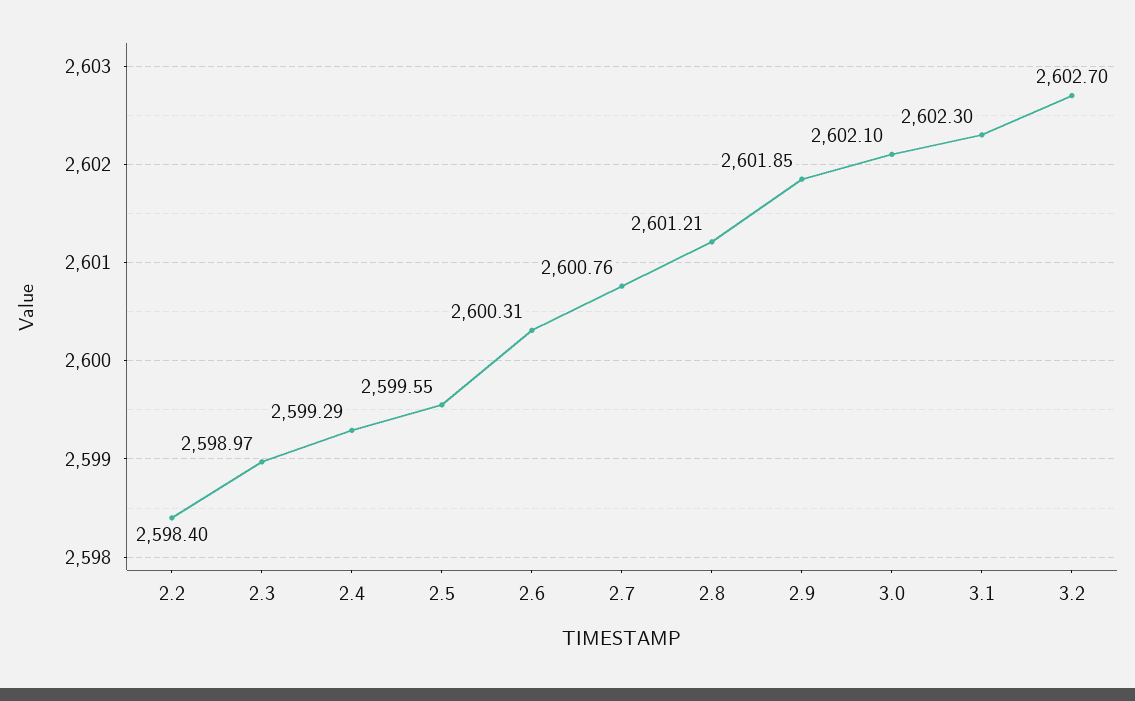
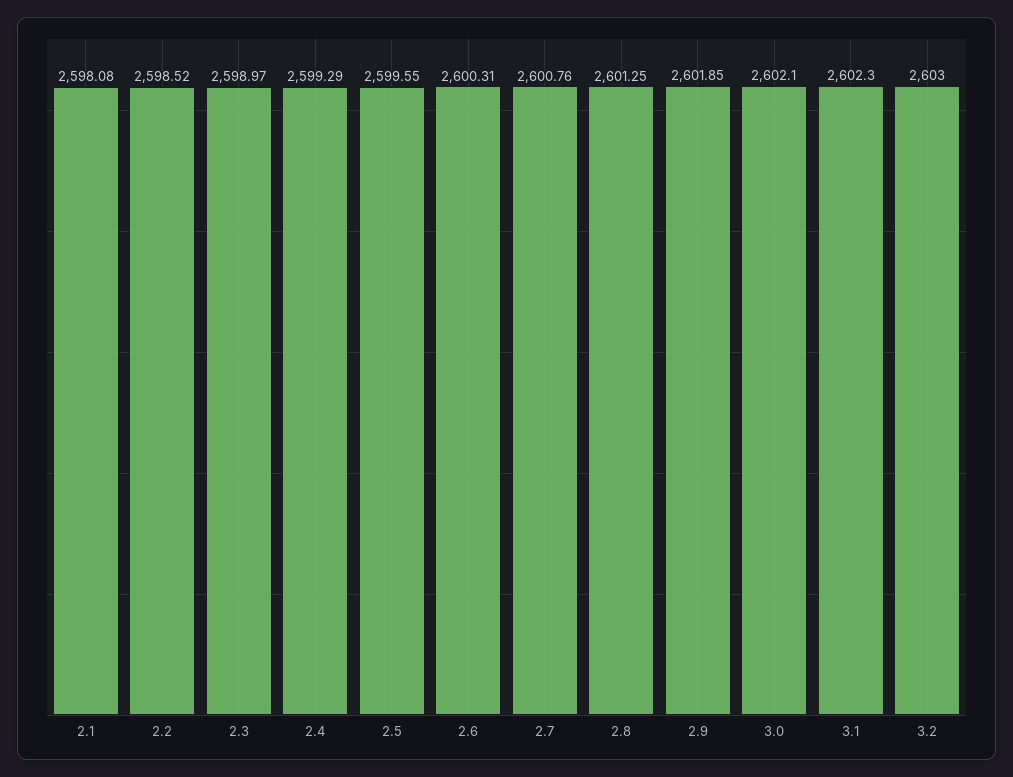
2.2: 2598.4 -> 2598.52
2.8: 2601.21 -> 2601.25
3.2: 2602.7 -> 2603
2.1: none -> 2598.08

